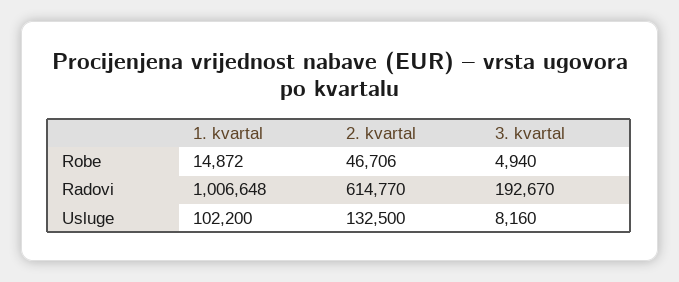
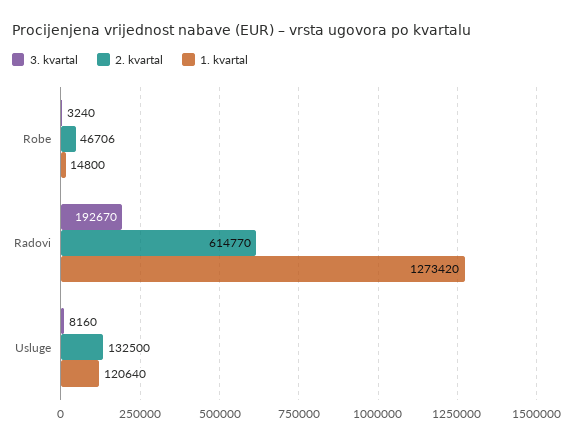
1. kvartal, Robe: 14872 -> 14800
3. kvartal, Robe: 4940 -> 3240
1. kvartal, Radovi: 1006648 -> 1273420
1. kvartal, Usluge: 102200 -> 120640

